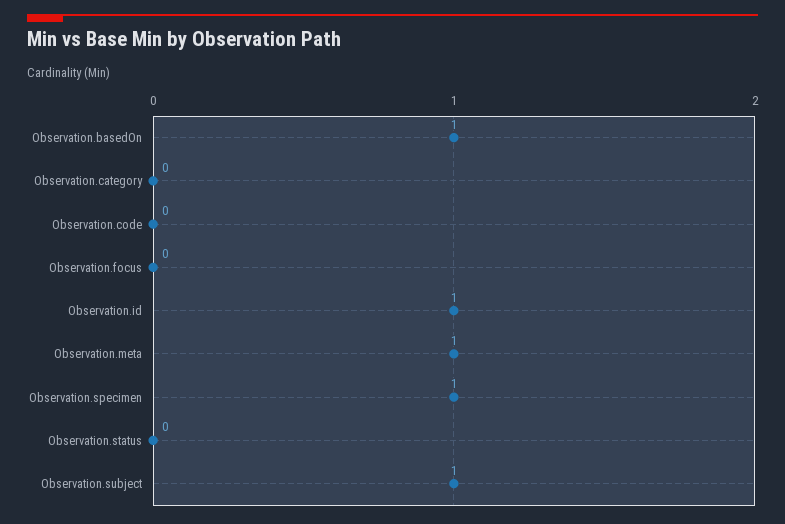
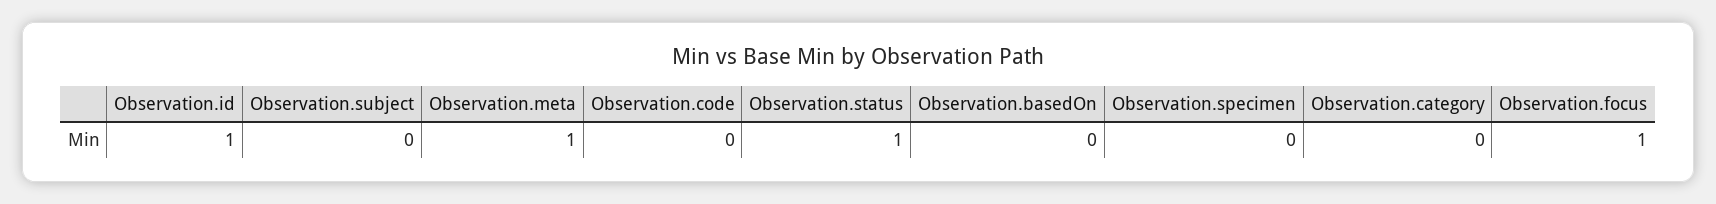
Observation.basedOn: 1 -> 0
Observation.focus: 0 -> 1
Observation.specimen: 1 -> 0
Observation.status: 0 -> 1
Observation.subject: 1 -> 0

